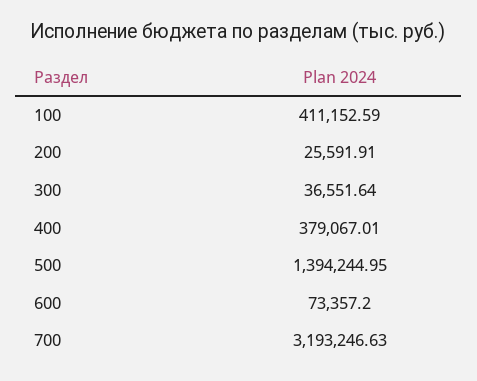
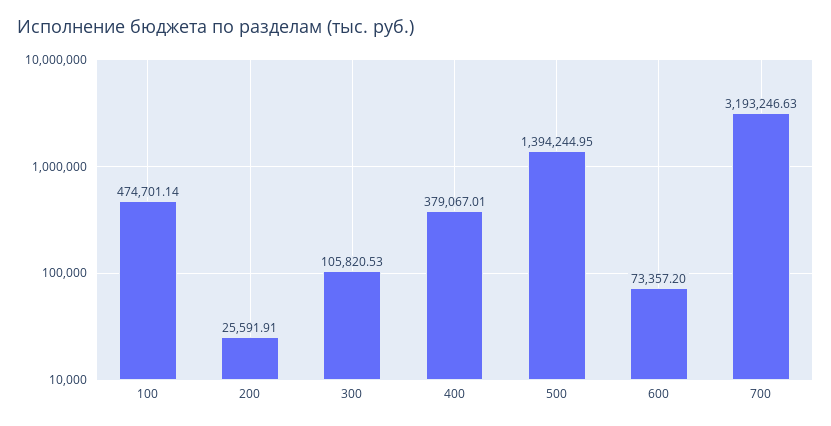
100: 411152.59 -> 474701.14
300: 36551.64 -> 105820.53

